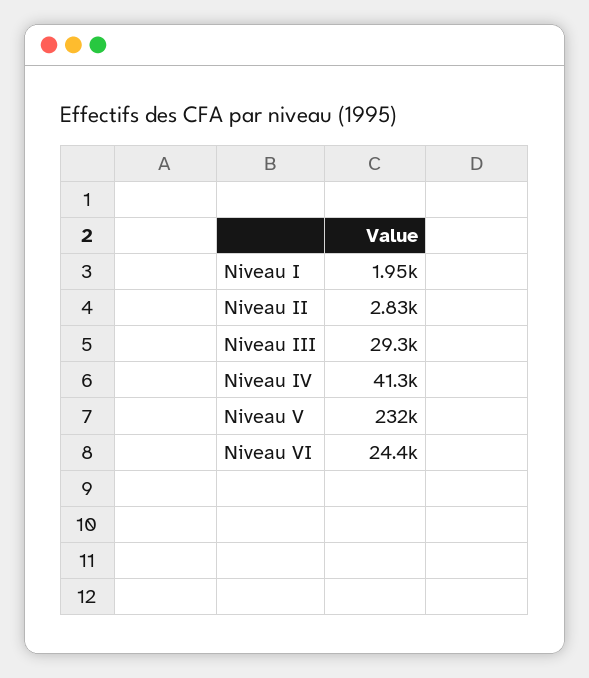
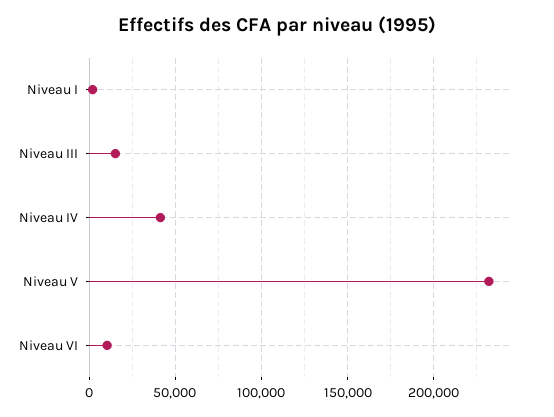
Niveau II: 2830 -> none
Niveau III: 29300 -> 15000
Niveau VI: 24400 -> 10000

